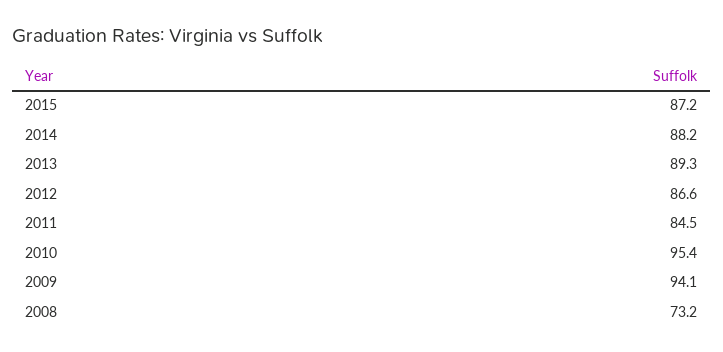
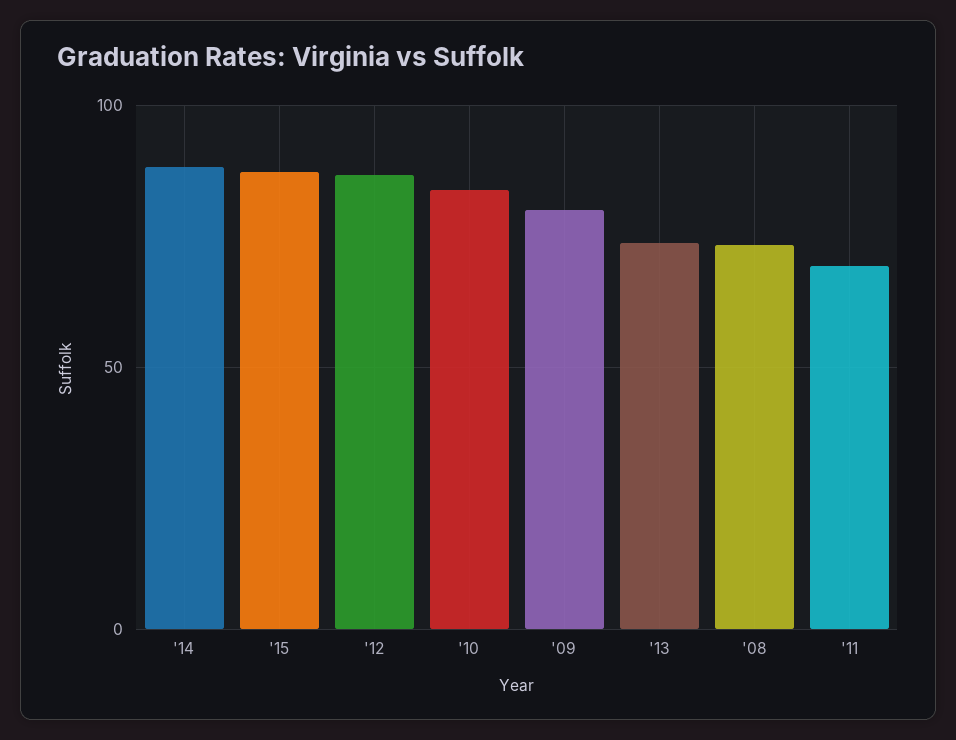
2013: 89.3 -> 75
2011: 84.5 -> 70
2010: 95.4 -> 85
2009: 94.1 -> 80

